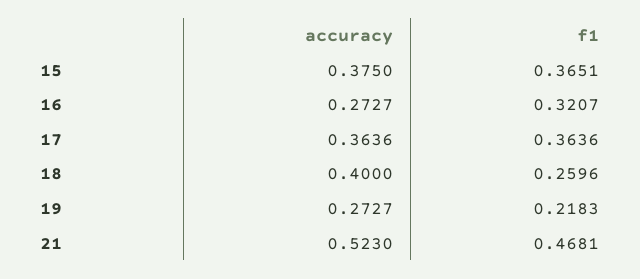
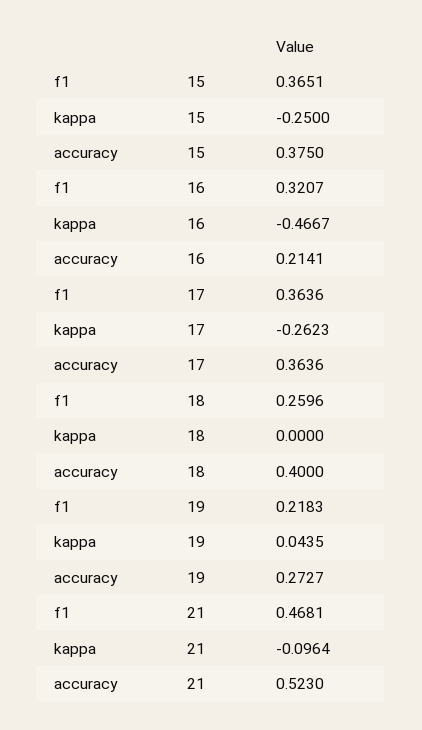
accuracy, 16: 0.2727 -> 0.2141
kappa, 15: none -> -0.25
kappa, 16: none -> -0.4667
kappa, 17: none -> -0.2623
kappa, 18: none -> 0
kappa, 19: none -> 0.0435
kappa, 21: none -> -0.0964

